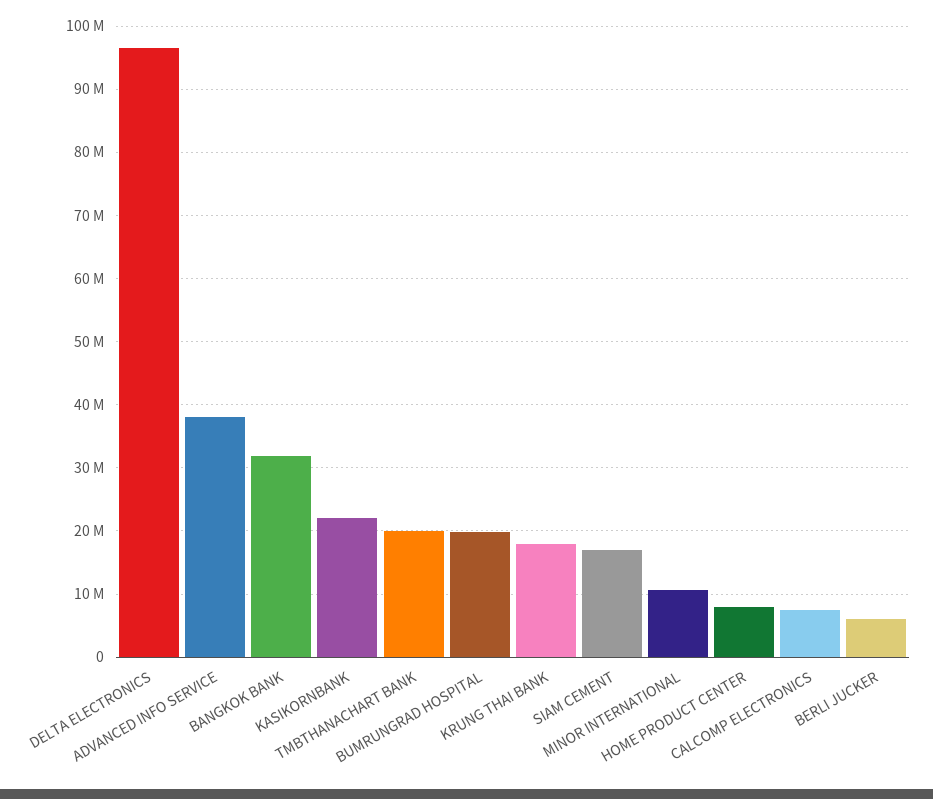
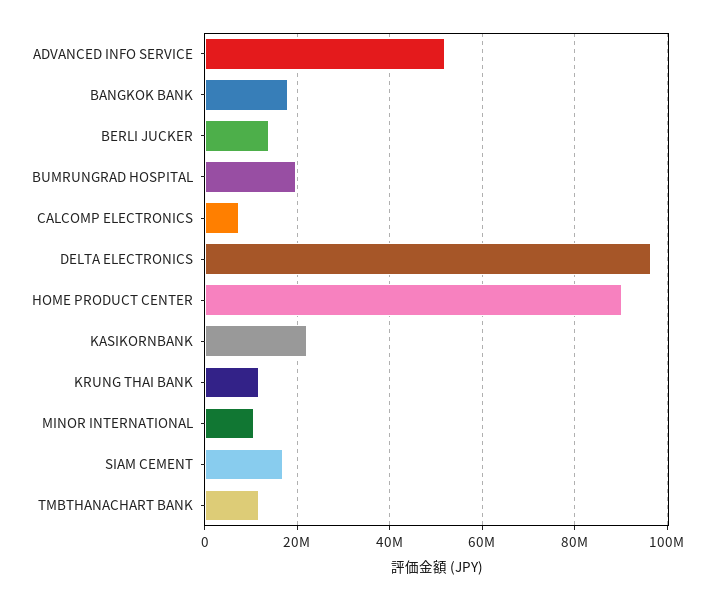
ADVANCED INFO SERVICE: 38000000 -> 52000000
BANGKOK BANK: 32000000 -> 18000000
TMBTHANACHART BANK: 20000000 -> 12000000
KRUNG THAI BANK: 18000000 -> 12000000
HOME PRODUCT CENTER: 8000000 -> 90000000
BERLI JUCKER: 6000000 -> 14000000

